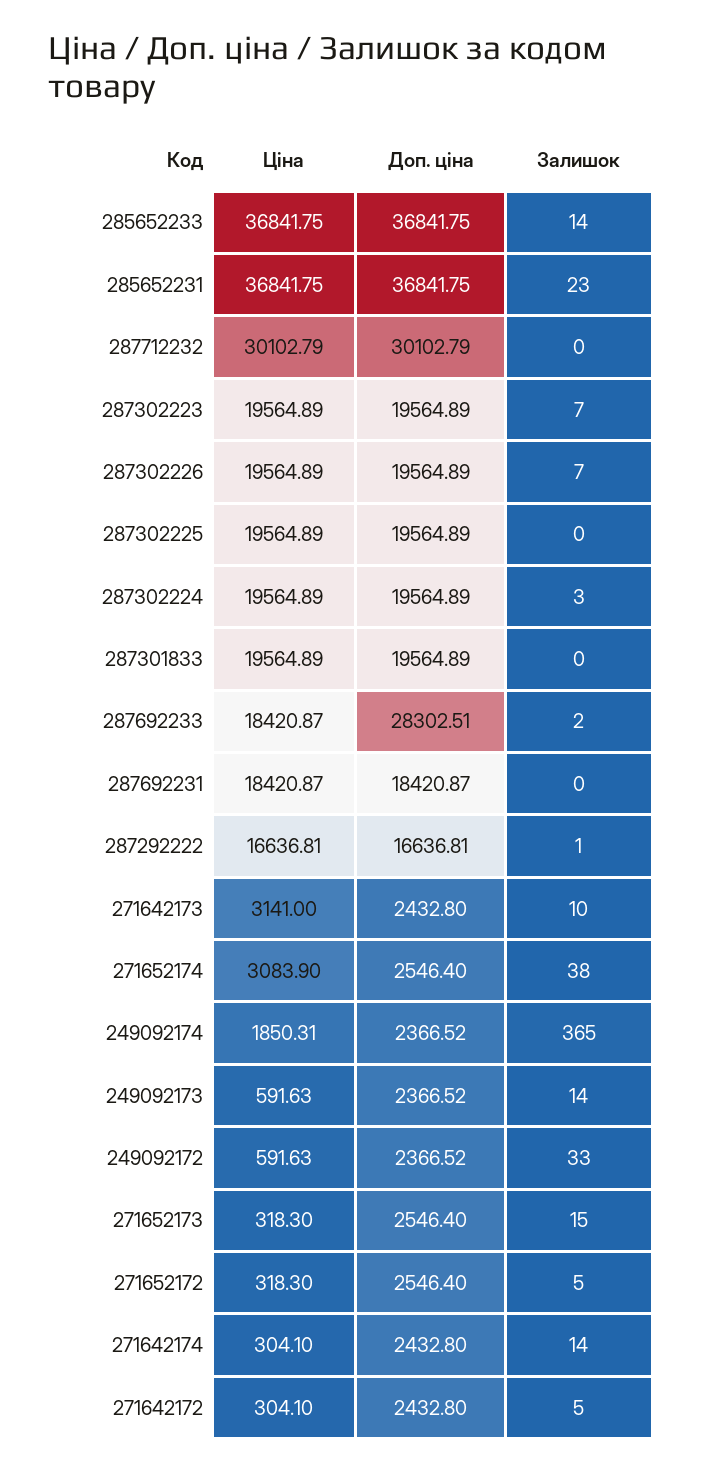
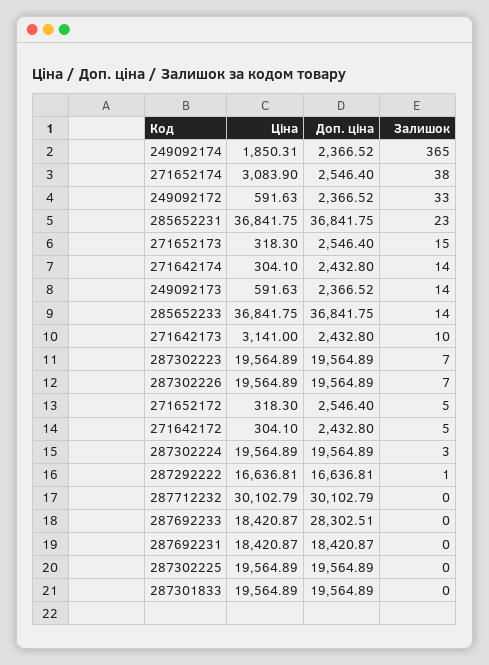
Залишок, 287692233: 2 -> 0

